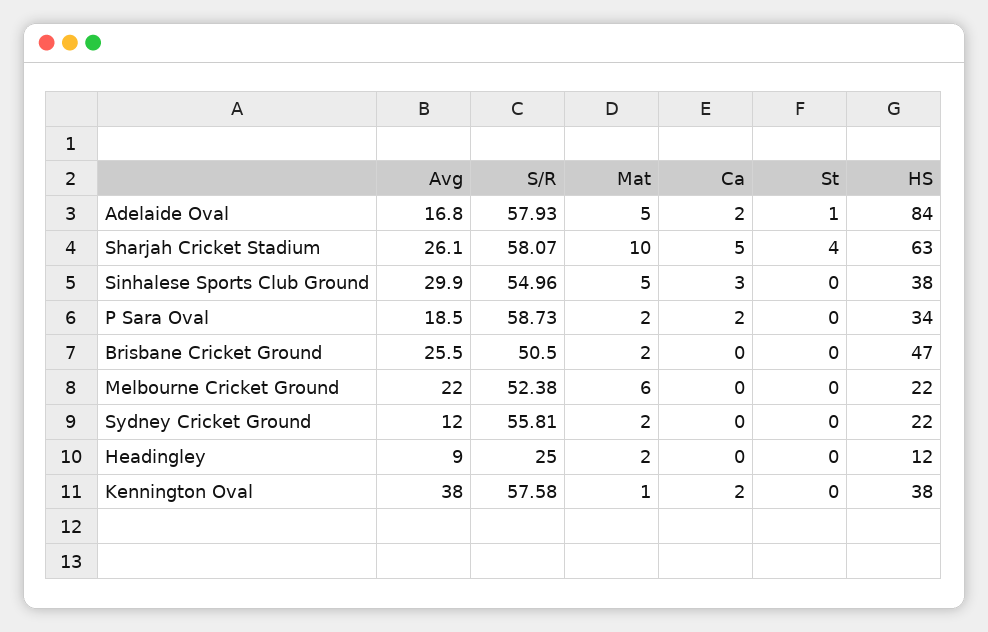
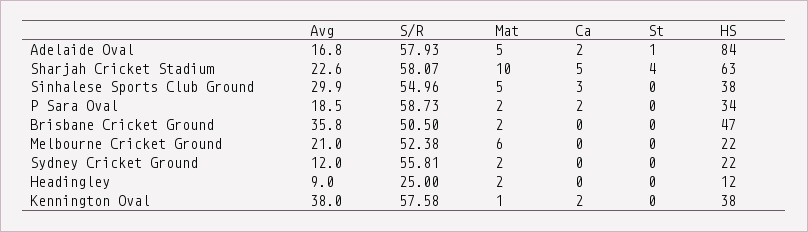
Avg, Sharjah Cricket Stadium: 26.1 -> 22.6
Avg, Brisbane Cricket Ground: 25.5 -> 35.8
Avg, Melbourne Cricket Ground: 22 -> 21

